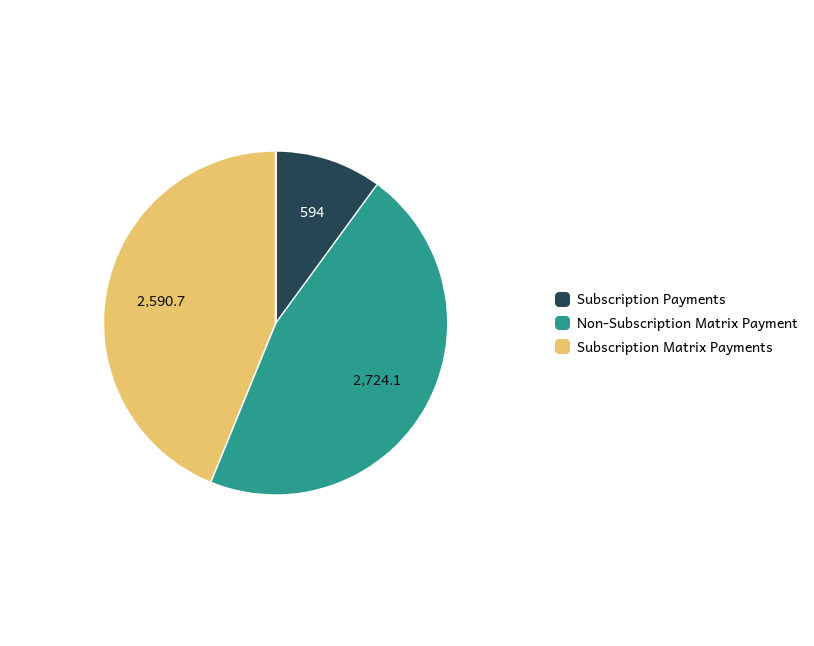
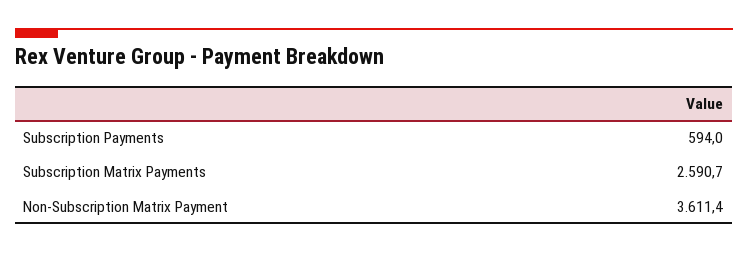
Non-Subscription Matrix Payment: 2724.1 -> 3611.4

